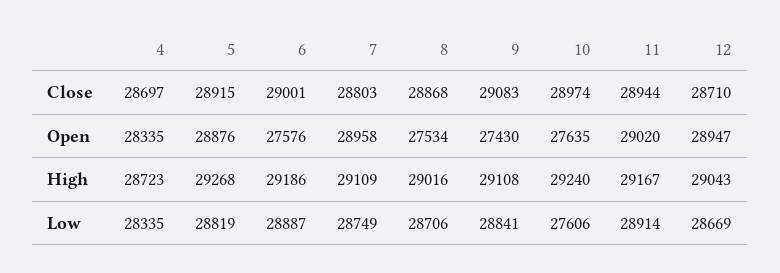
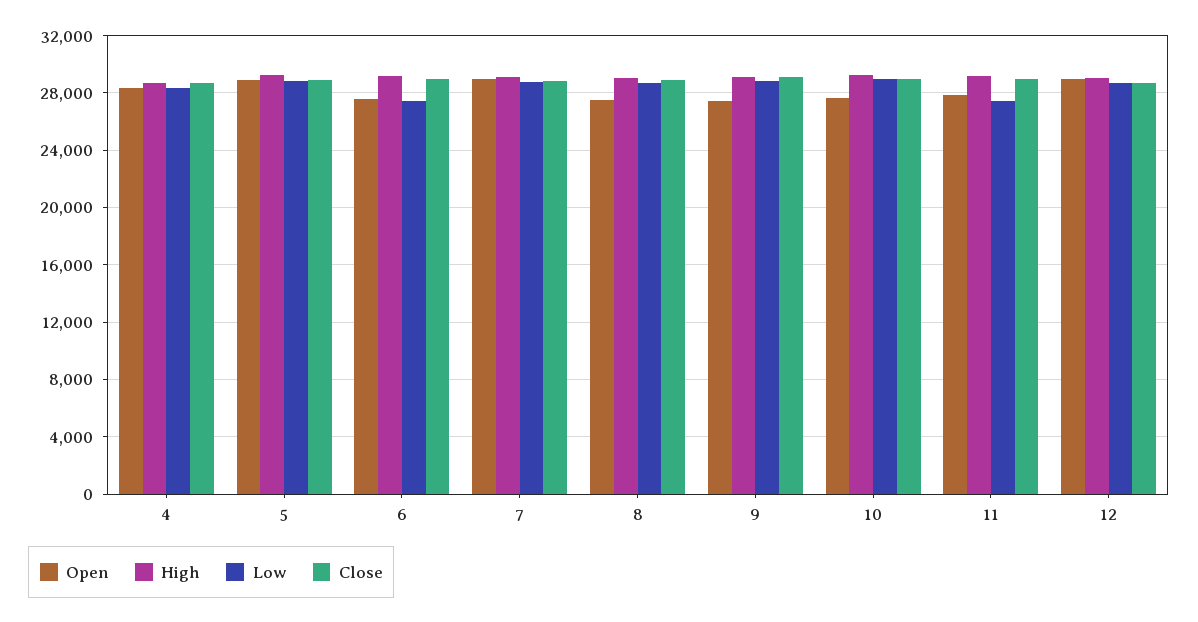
Open, 11: 29020 -> 28000
Low, 6: 28887 -> 27500
Low, 10: 27606 -> 29000
Low, 11: 28914 -> 27500

